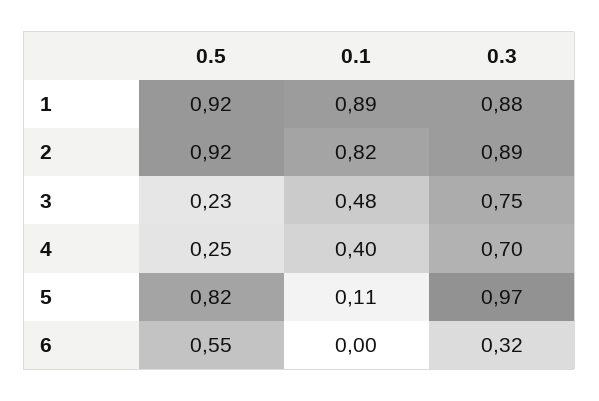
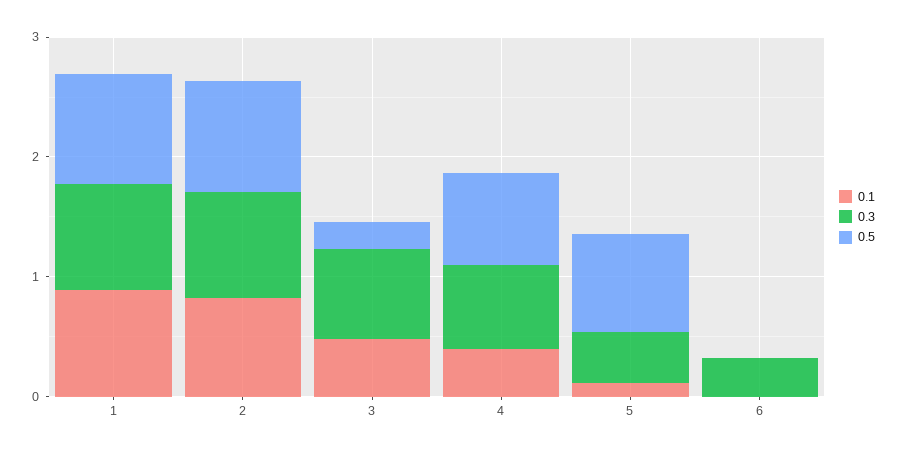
0.5, 4: 0.25 -> 0.8
0.3, 5: 0.97 -> 0.4
0.5, 6: 0.55 -> 0

